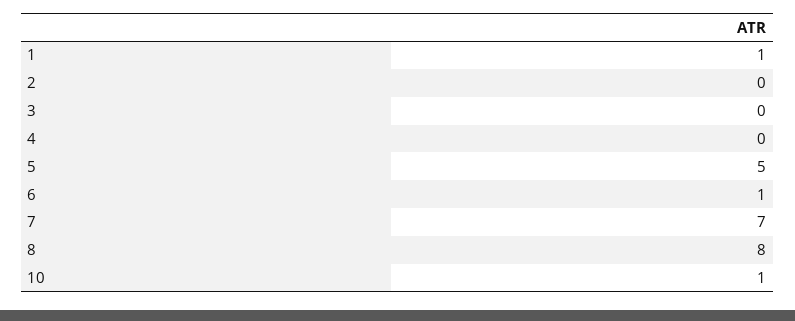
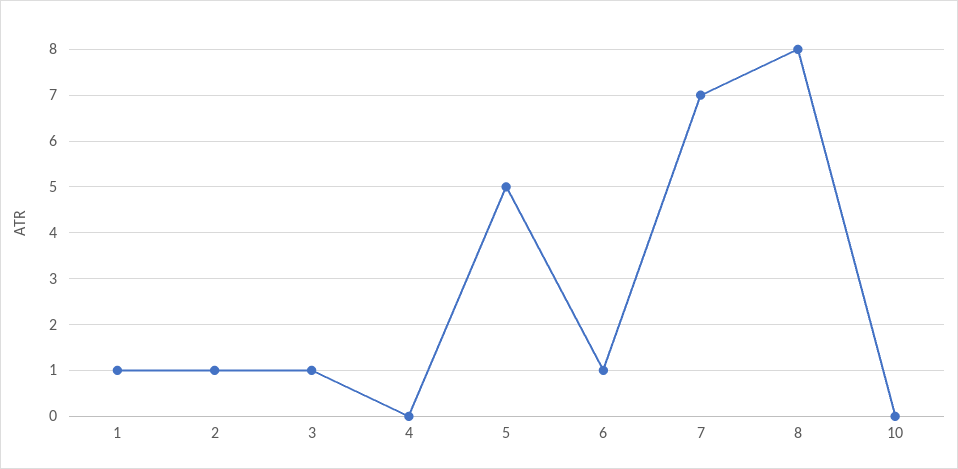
2: 0 -> 1
3: 0 -> 1
10: 1 -> 0

